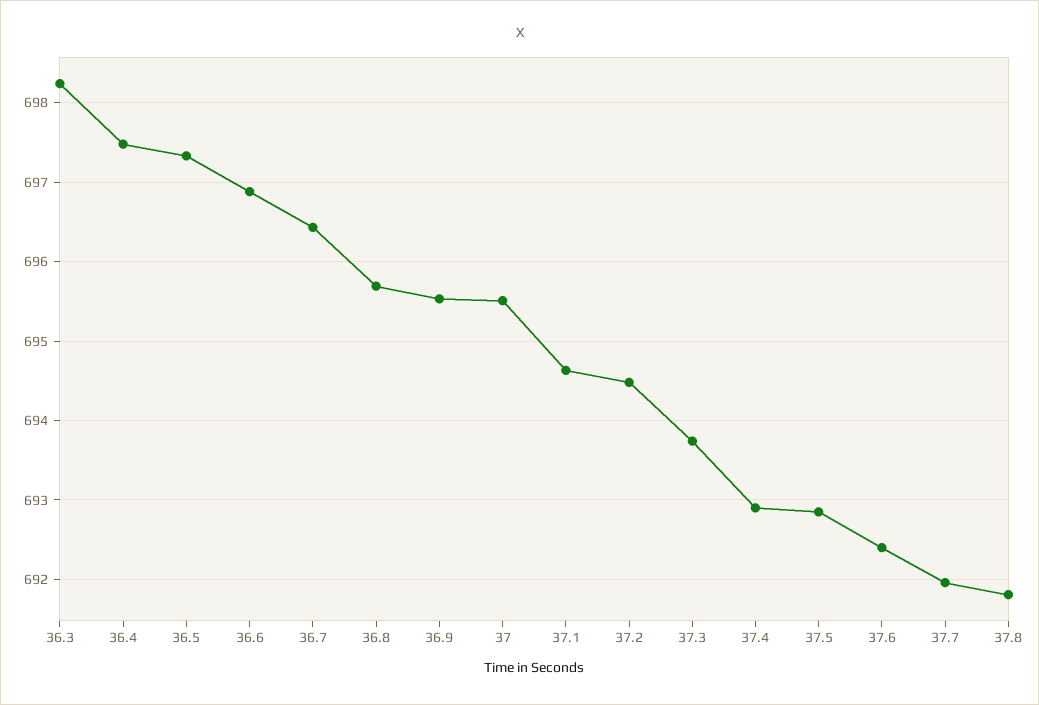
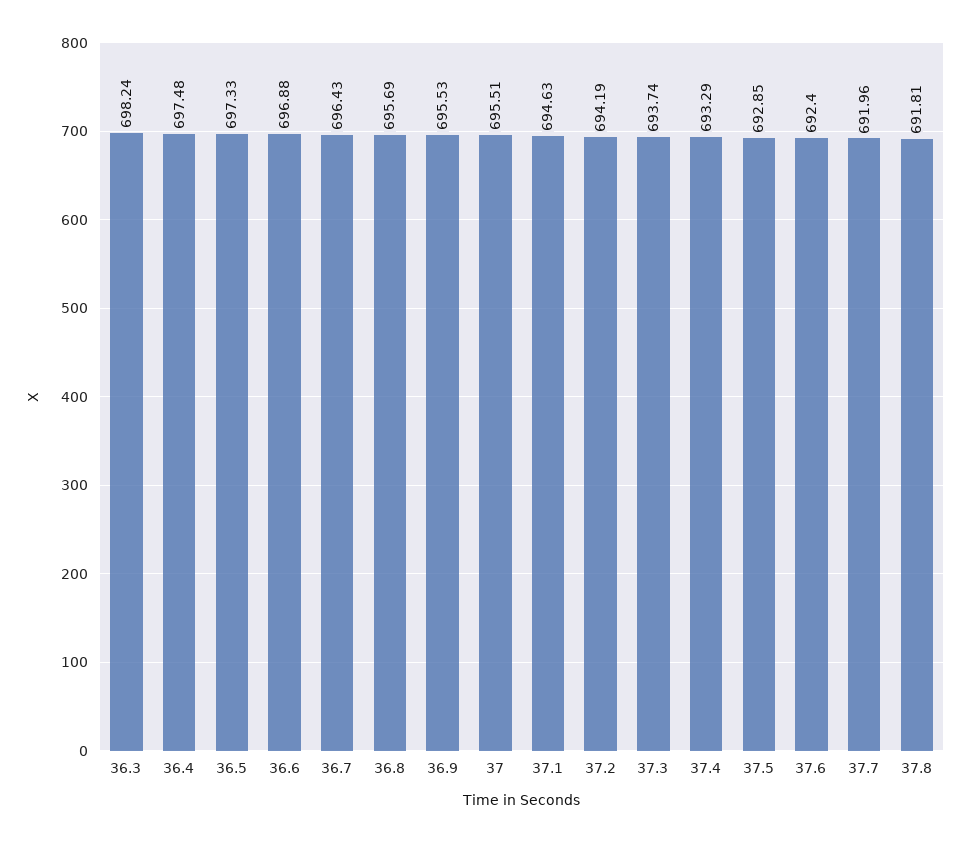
37.2: 694.5 -> 694.19
37.4: 692.9 -> 693.29

